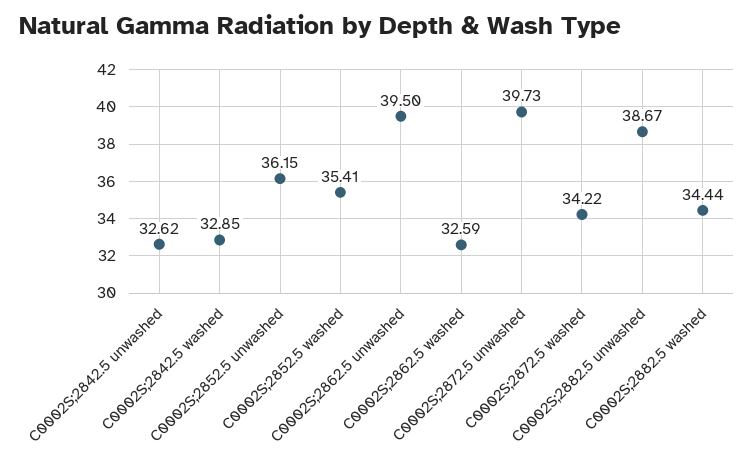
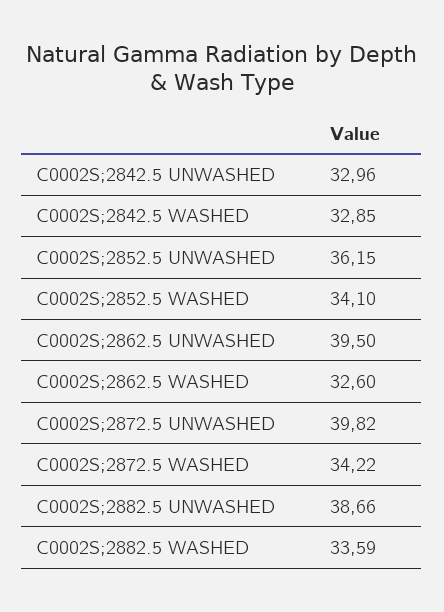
C0002S;2842.5 unwashed: 32.62 -> 32.96
C0002S;2852.5 washed: 35.41 -> 34.1
C0002S;2862.5 washed: 32.59 -> 32.6
C0002S;2872.5 unwashed: 39.73 -> 39.82
C0002S;2882.5 unwashed: 38.67 -> 38.66
C0002S;2882.5 washed: 34.44 -> 33.59

